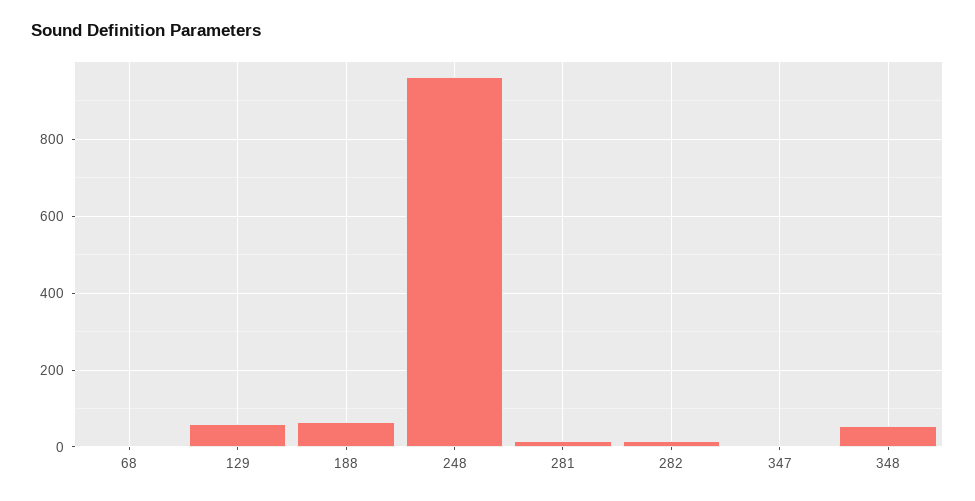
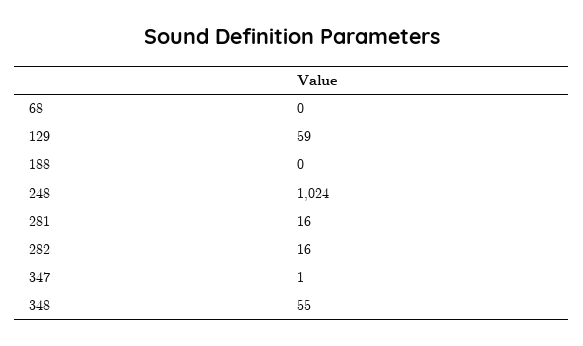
188: 60 -> 0
248: 960 -> 1024

